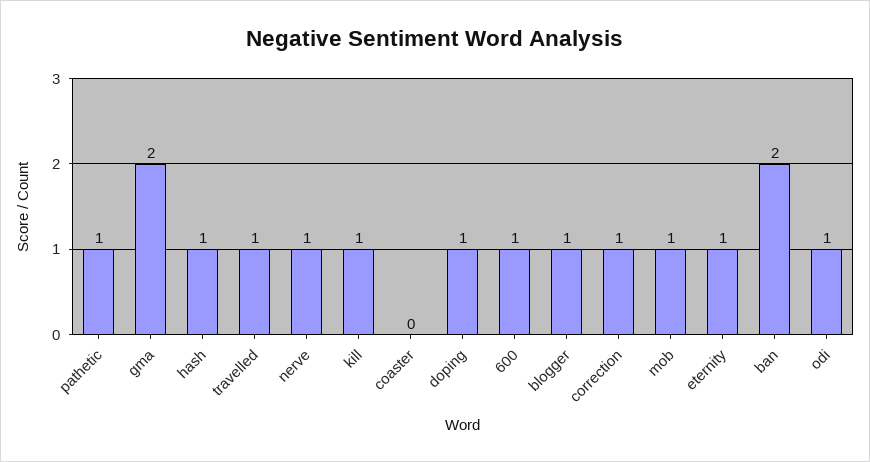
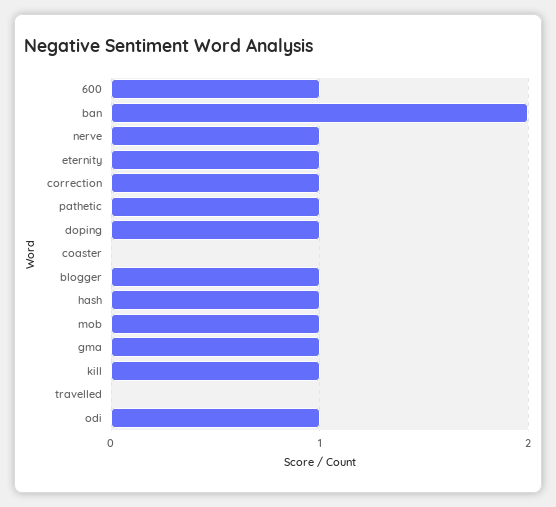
gma: 2 -> 1
travelled: 1 -> 0

